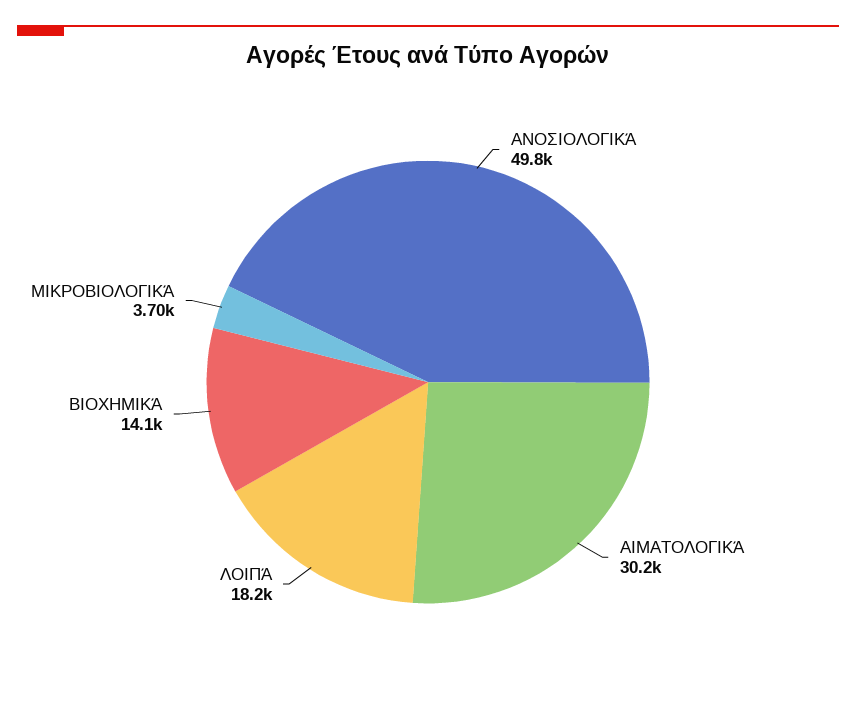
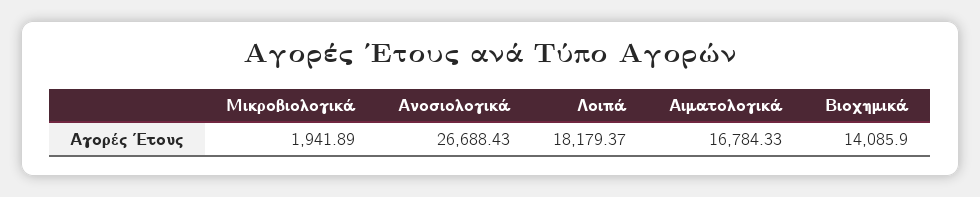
ΑΝΟΣΙΟΛΟΓΙΚΆ: 49800 -> 26688.43
ΑΙΜΑΤΟΛΟΓΙΚΆ: 30200 -> 16784.33
ΜΙΚΡΟΒΙΟΛΟΓΙΚΆ: 3700 -> 1941.89

